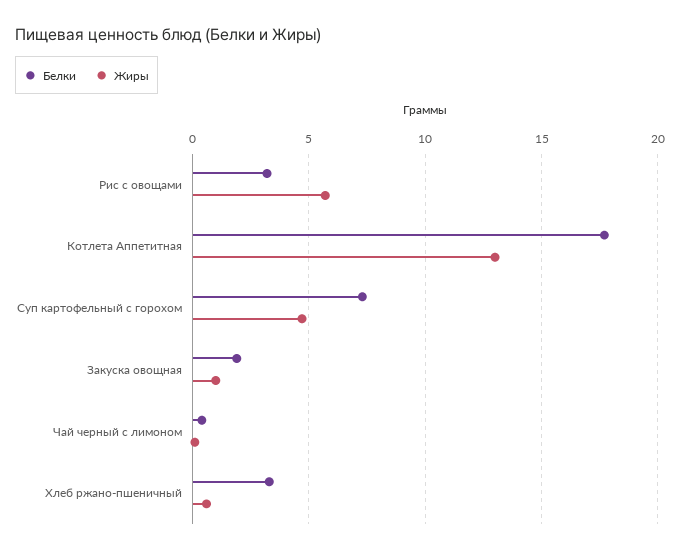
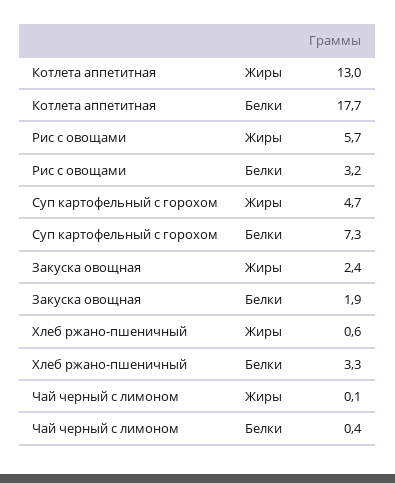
Жиры, Закуска овощная: 1 -> 2.4

